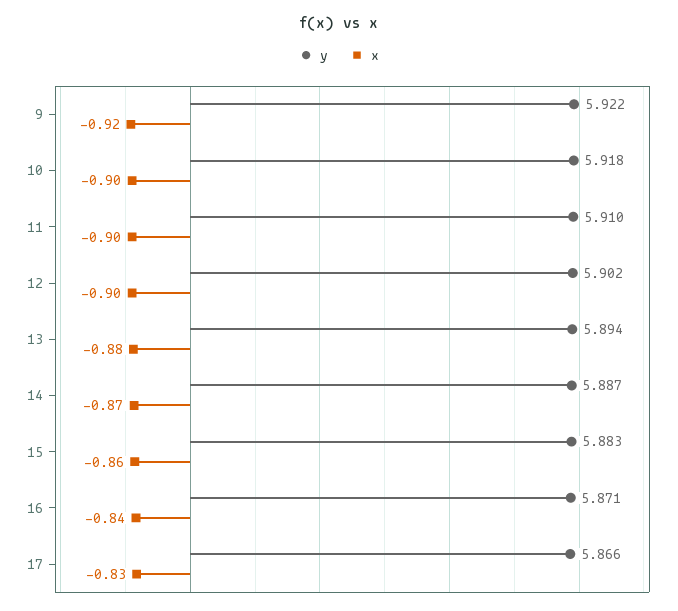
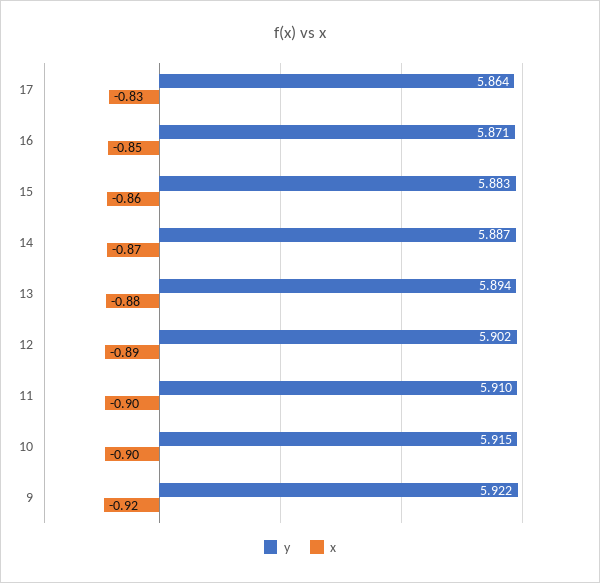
y, 10: 5.918 -> 5.915
x, 12: -0.9 -> -0.89
x, 16: -0.84 -> -0.85
y, 17: 5.866 -> 5.864

